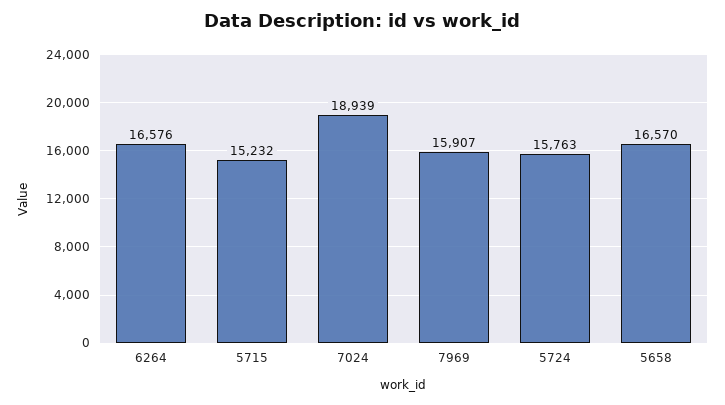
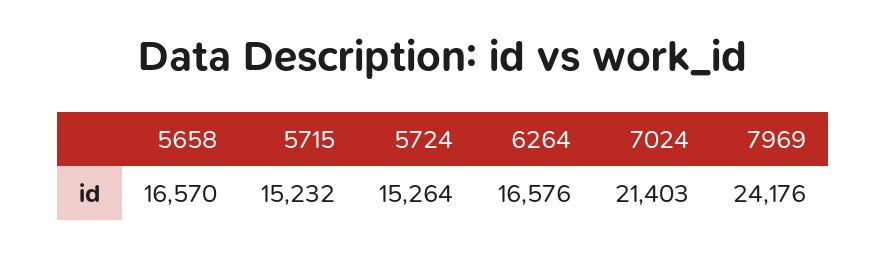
7024: 18939 -> 21403
7969: 15907 -> 24176
5724: 15763 -> 15264

